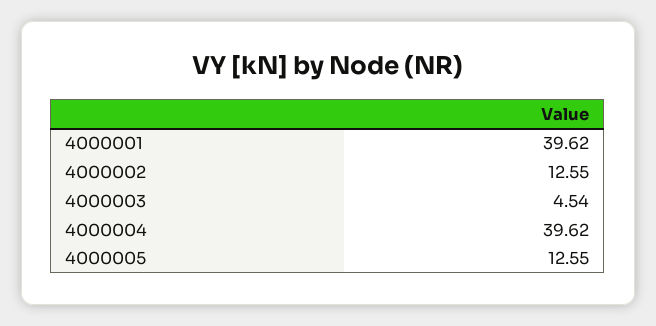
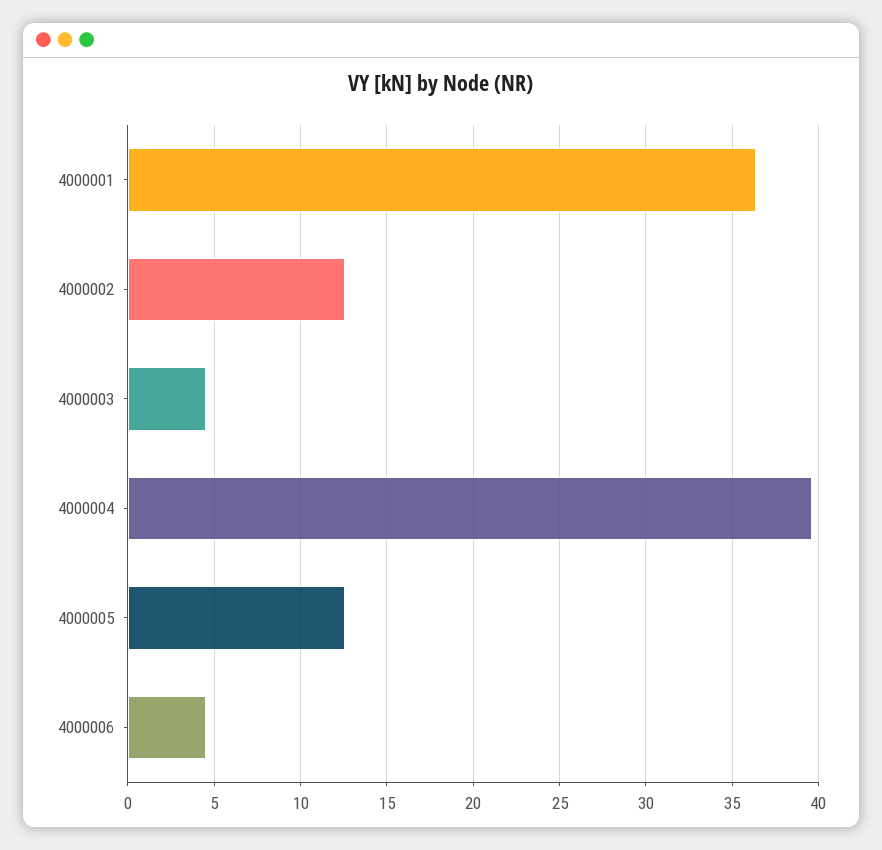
4000001: 39.62 -> 36.5
4000006: none -> 4.5

